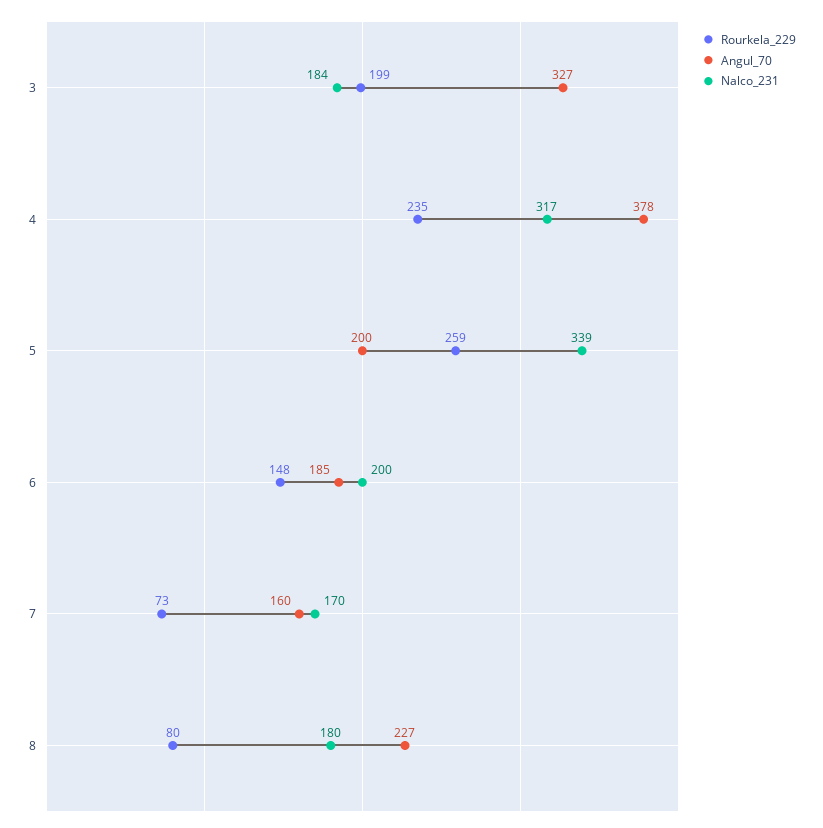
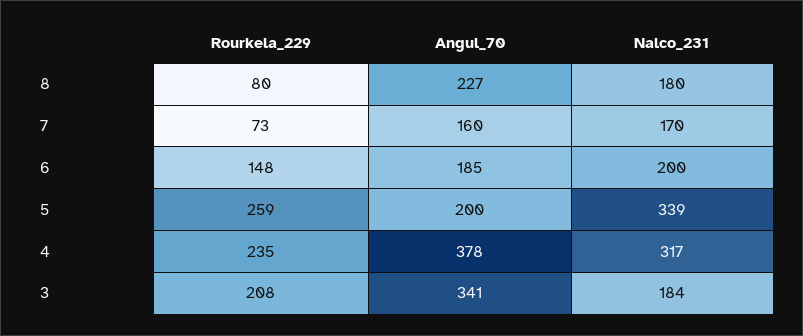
Rourkela_229, 3: 199 -> 208
Angul_70, 3: 327 -> 341

